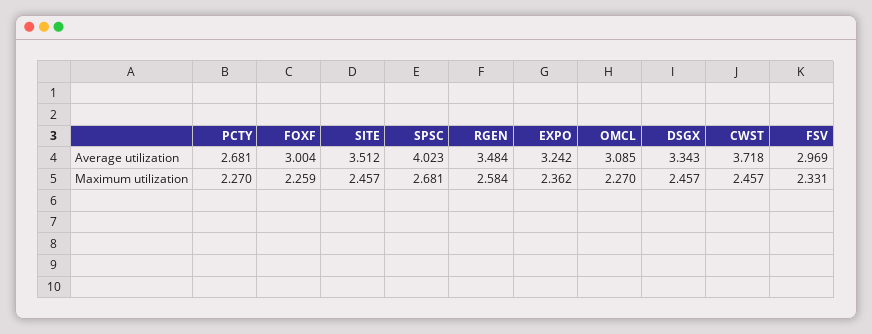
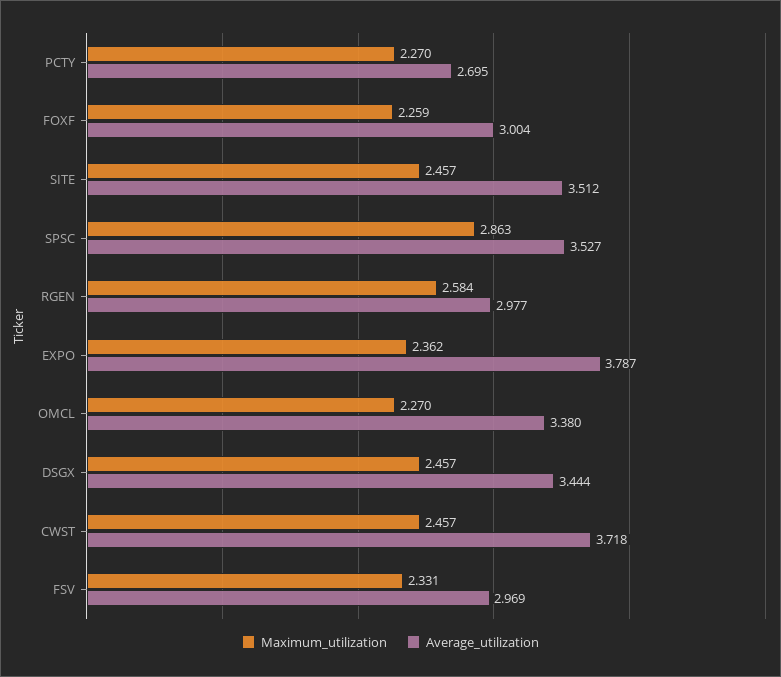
Average utilization, PCTY: 2.681 -> 2.695
Average utilization, SPSC: 4.023 -> 3.527
Average utilization, RGEN: 3.484 -> 2.977
Average utilization, EXPO: 3.242 -> 3.787
Average utilization, OMCL: 3.085 -> 3.38
Average utilization, DSGX: 3.343 -> 3.444
Maximum utilization, SPSC: 2.681 -> 2.863

